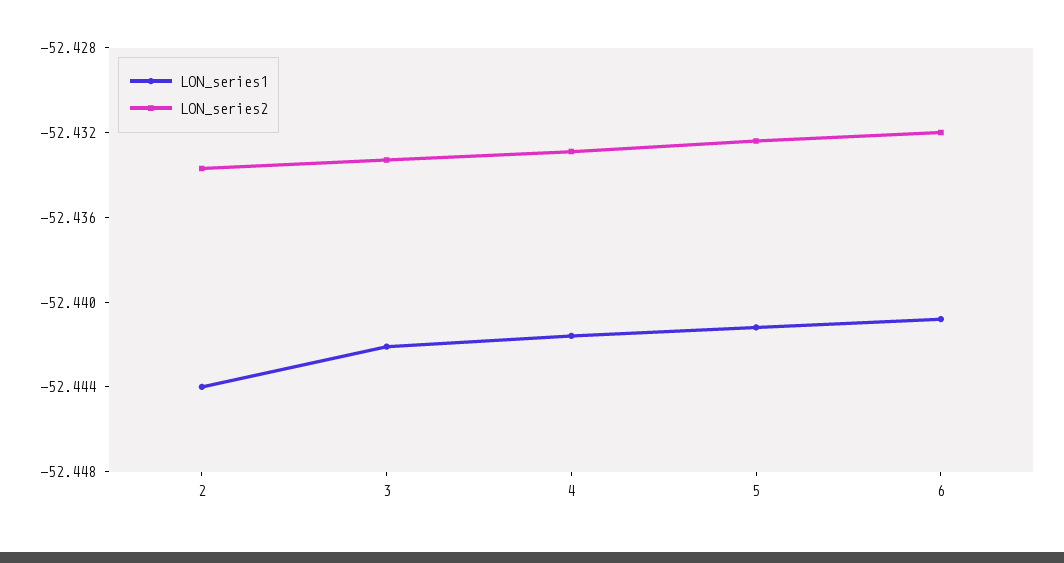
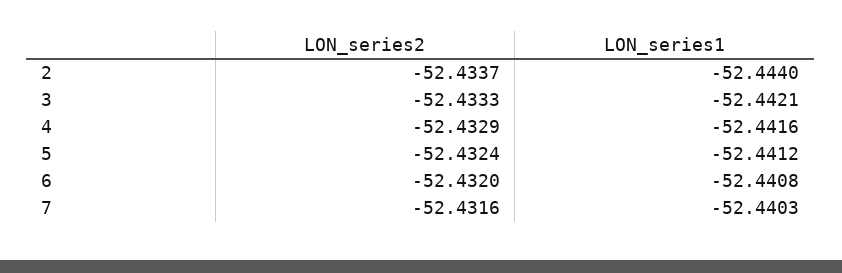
LON_series2, 7: none -> -52.4316
LON_series1, 7: none -> -52.4403

